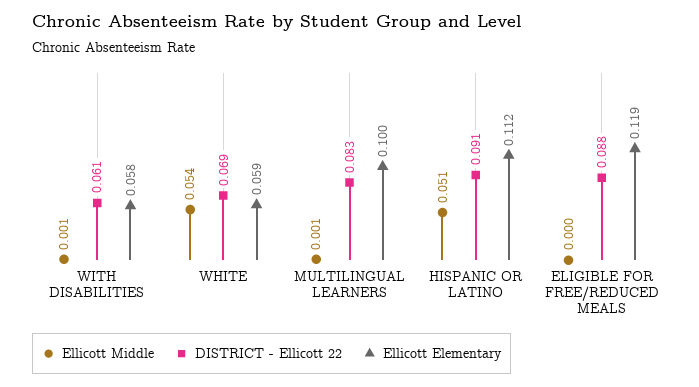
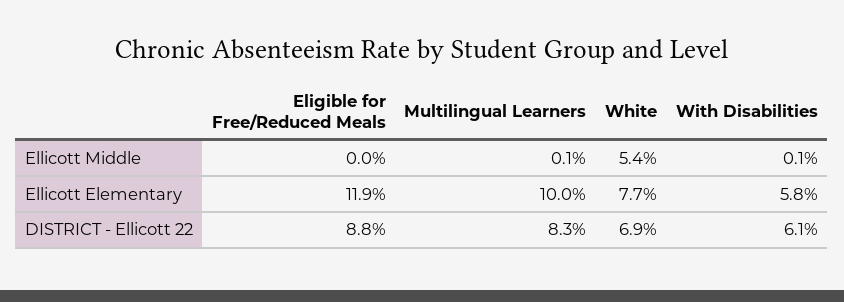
Ellicott Elementary, WHITE: 0.059 -> 0.077
Ellicott Middle, HISPANIC OR LATINO: 0.051 -> none
DISTRICT - Ellicott 22, HISPANIC OR LATINO: 0.091 -> none
Ellicott Elementary, HISPANIC OR LATINO: 0.112 -> none

